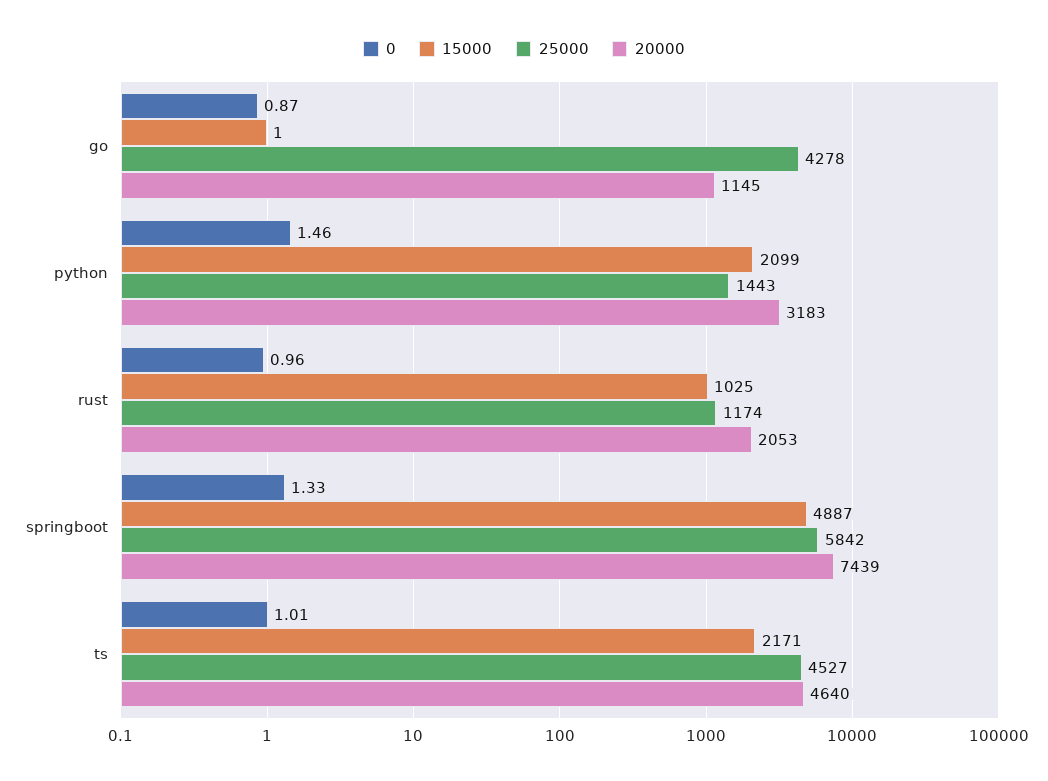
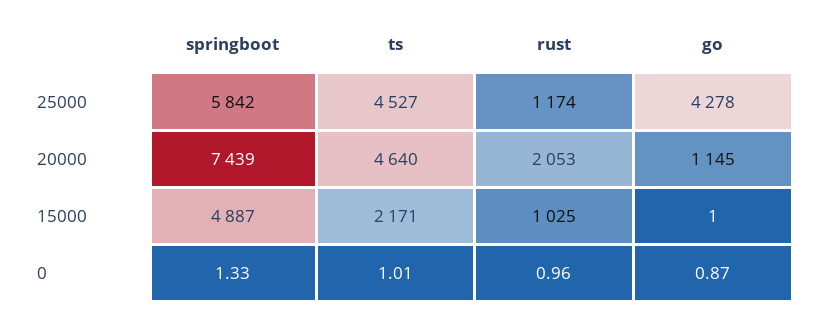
0, python: 1.46 -> none
15000, python: 2099 -> none
25000, python: 1443 -> none
20000, python: 3183 -> none

